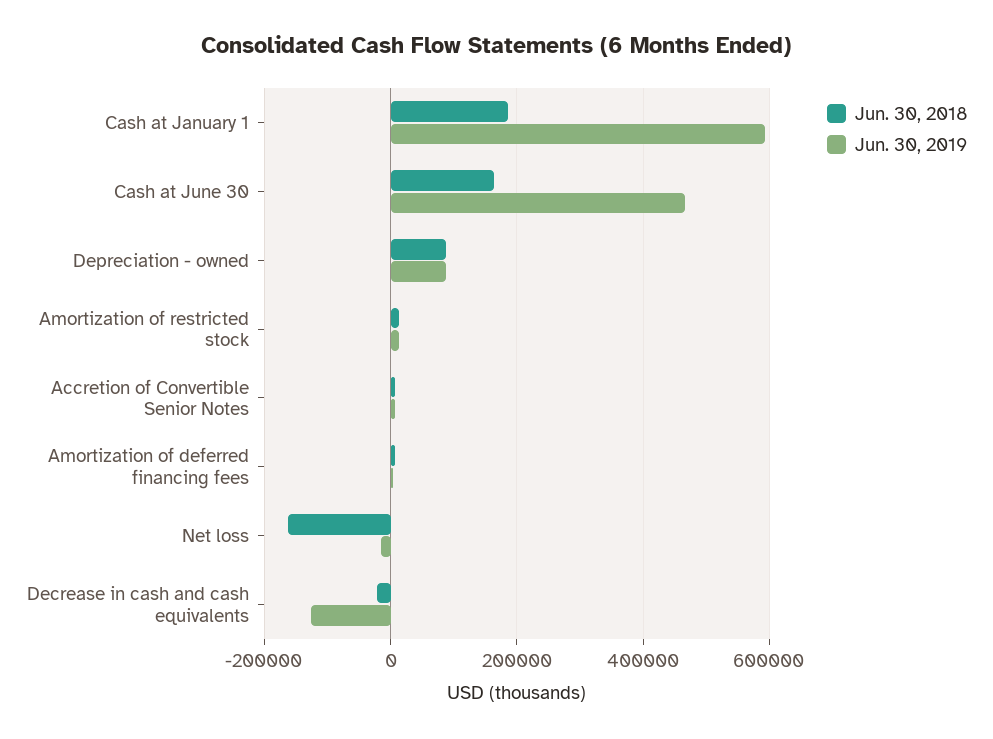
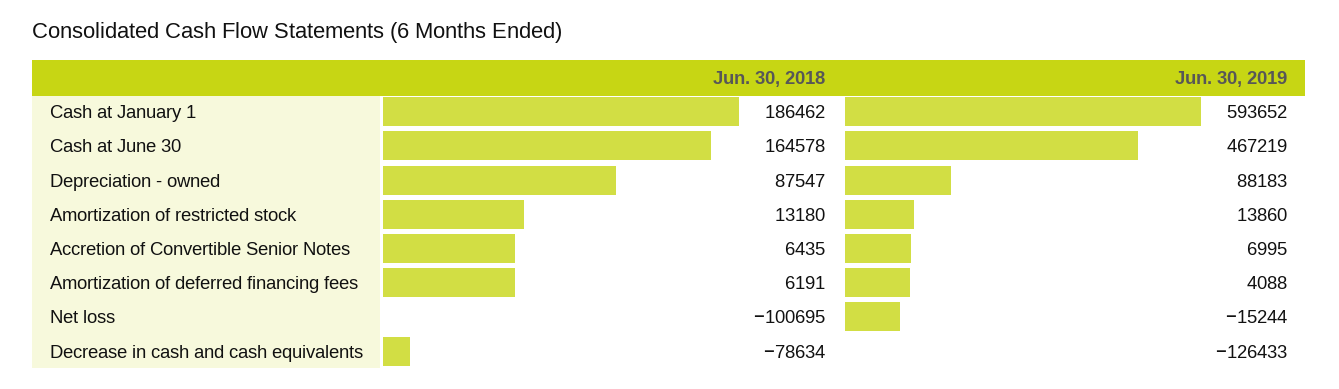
Jun. 30, 2018, Net loss: -160000 -> -100695
Jun. 30, 2018, Decrease in cash and cash equivalents: -20000 -> -78634

